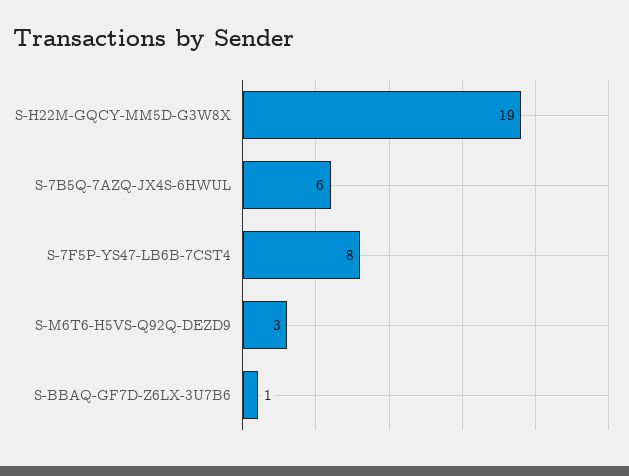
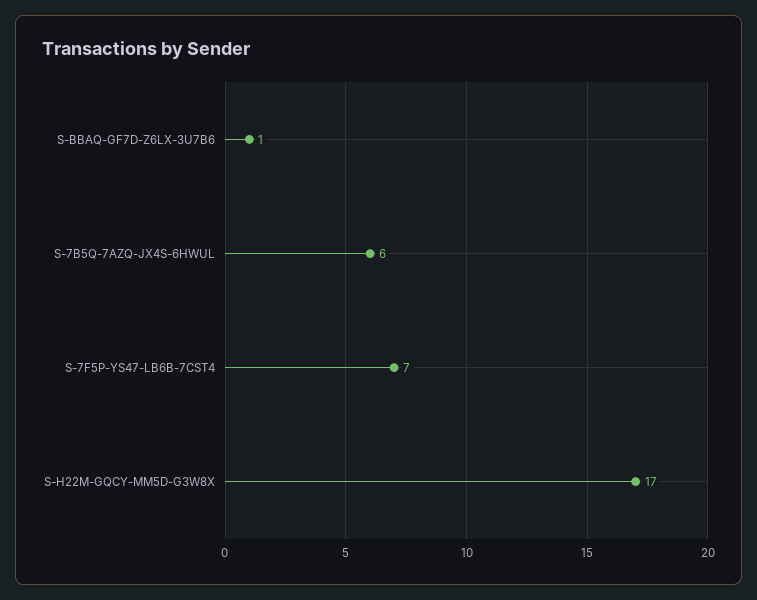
S-H22M-GQCY-MM5D-G3W8X: 19 -> 17
S-7F5P-YS47-LB6B-7CST4: 8 -> 7
S-M6T6-H5VS-Q92Q-DEZD9: 3 -> none

